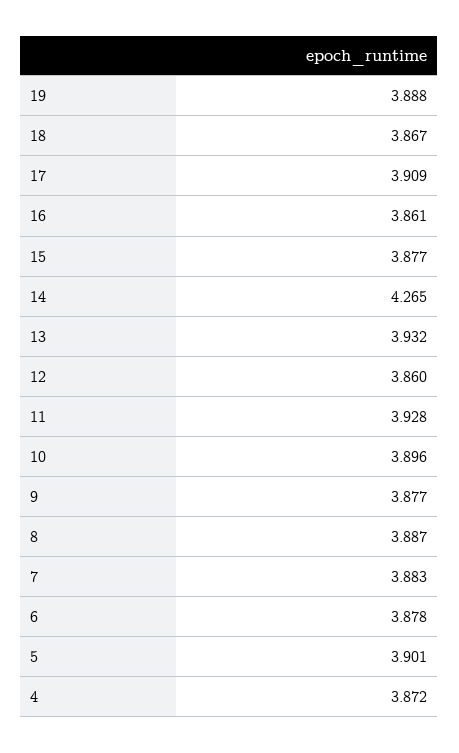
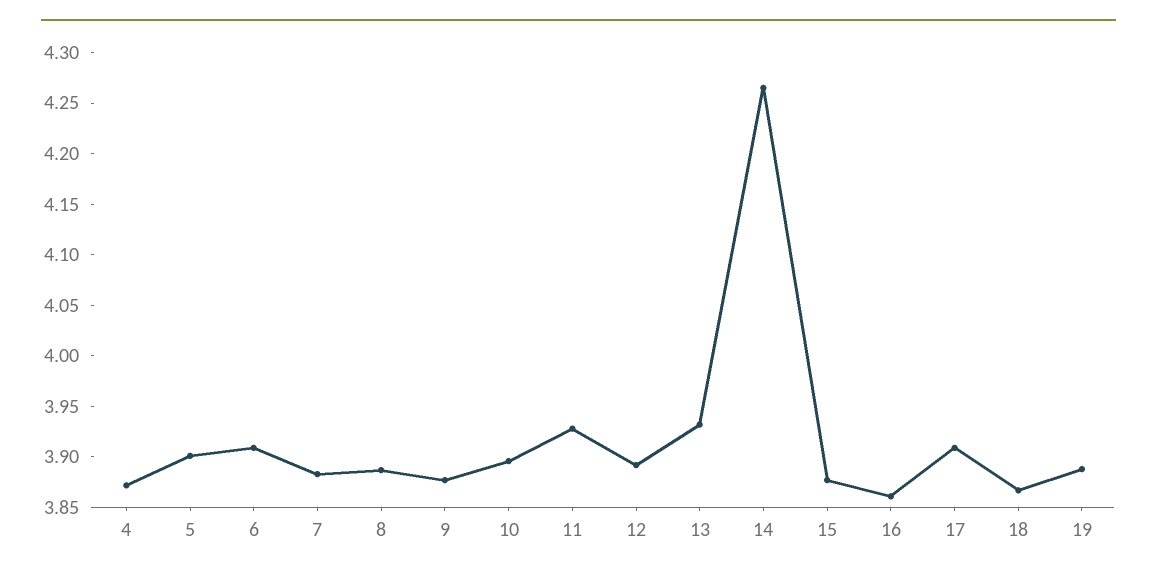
12: 3.86 -> 3.89
6: 3.878 -> 3.91

